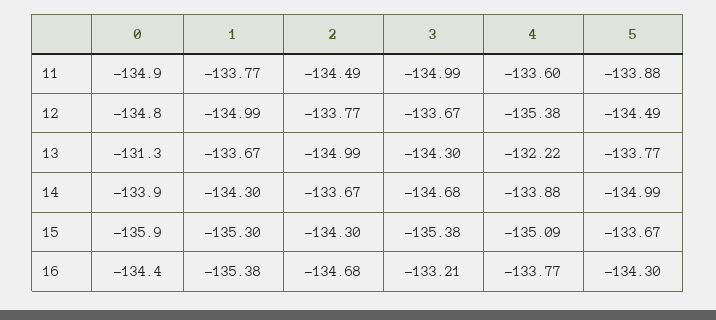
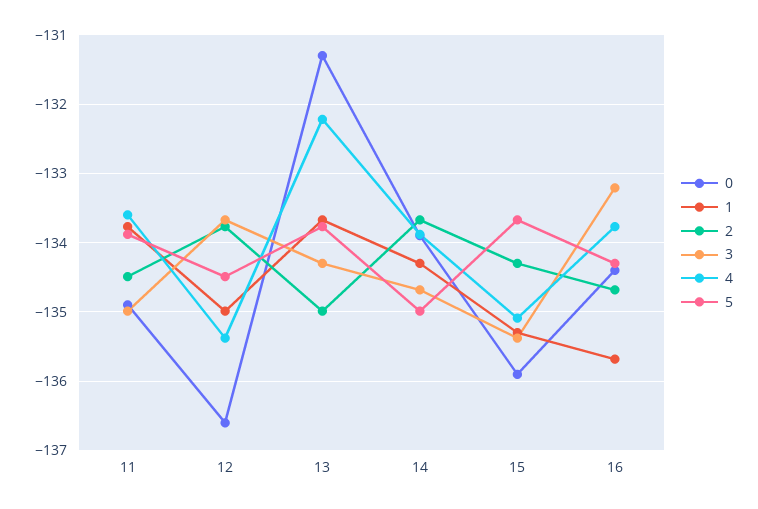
0, 12: -134.8 -> -136.6
1, 16: -135.38 -> -135.7

